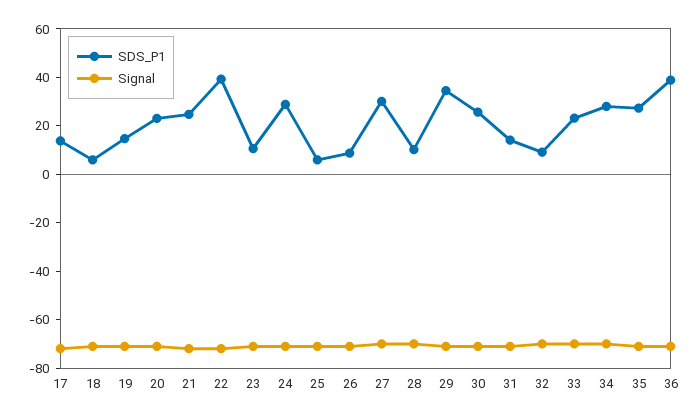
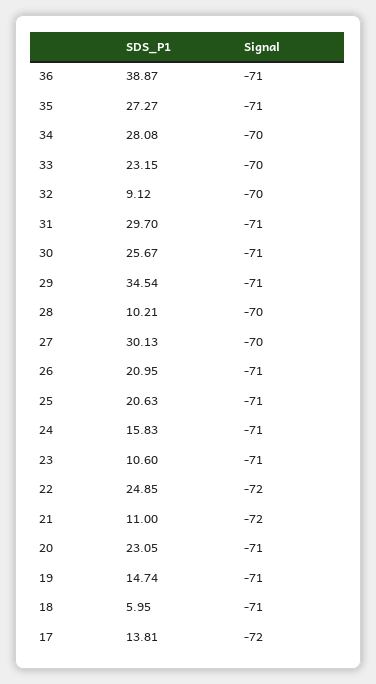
SDS_P1, 21: 25 -> 11
SDS_P1, 22: 40 -> 24.85
SDS_P1, 24: 30 -> 15.83
SDS_P1, 25: 5 -> 20.63
SDS_P1, 26: 10 -> 20.95
SDS_P1, 31: 15 -> 29.7

